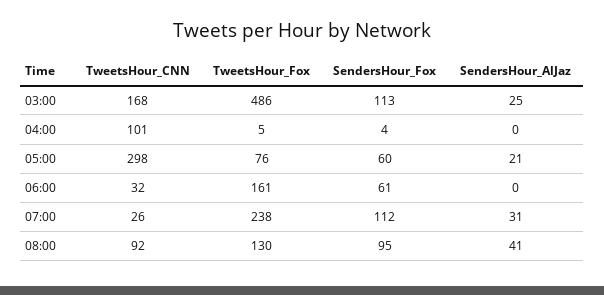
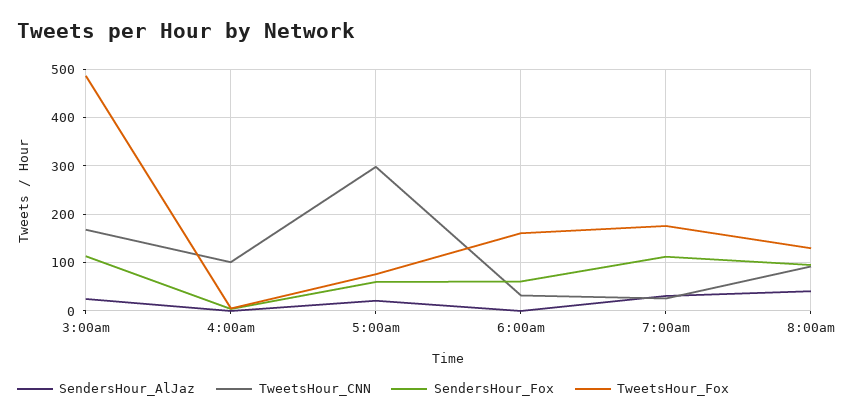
TweetsHour_Fox, 07:00: 238 -> 180

